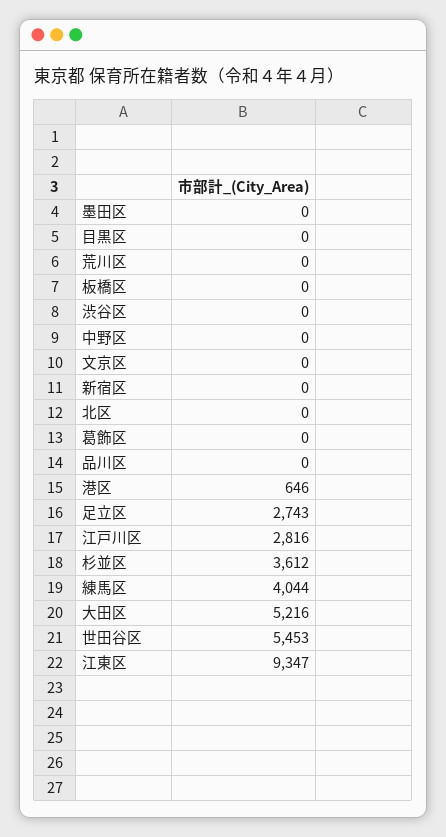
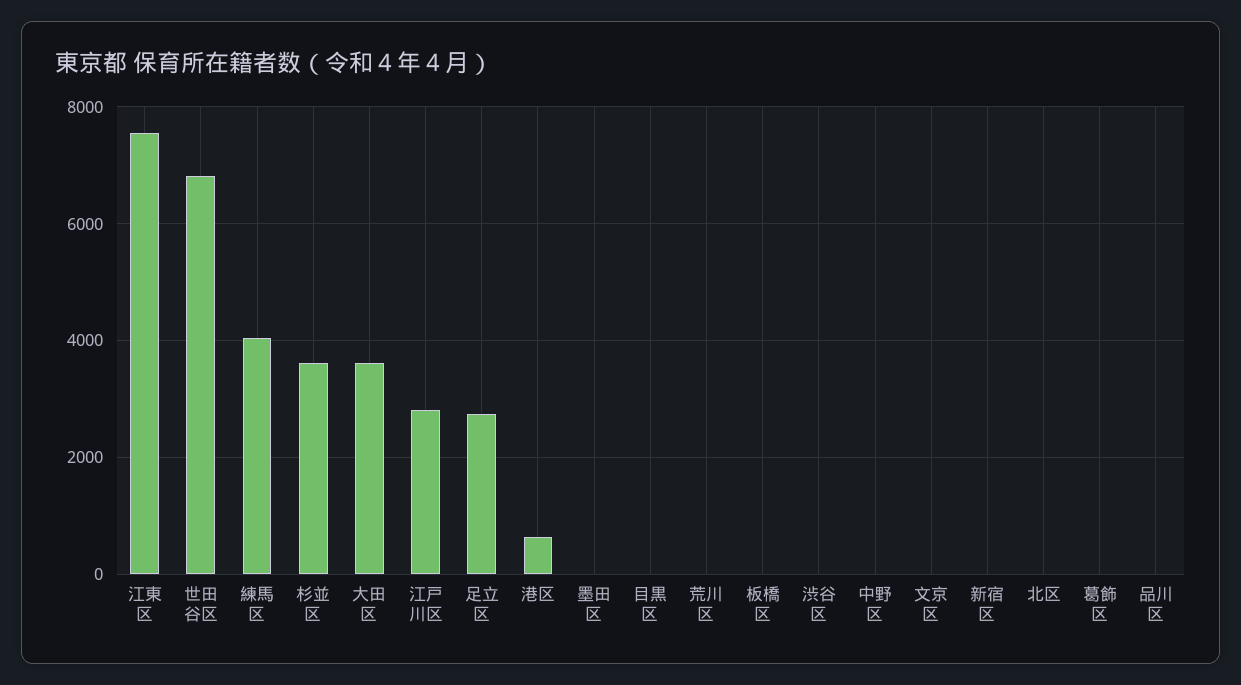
大田区: 5216 -> 3600
世田谷区: 5453 -> 6800
江東区: 9347 -> 7600

